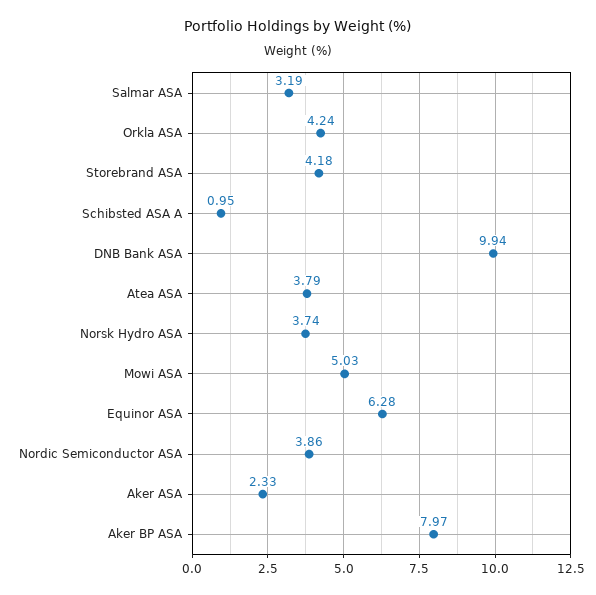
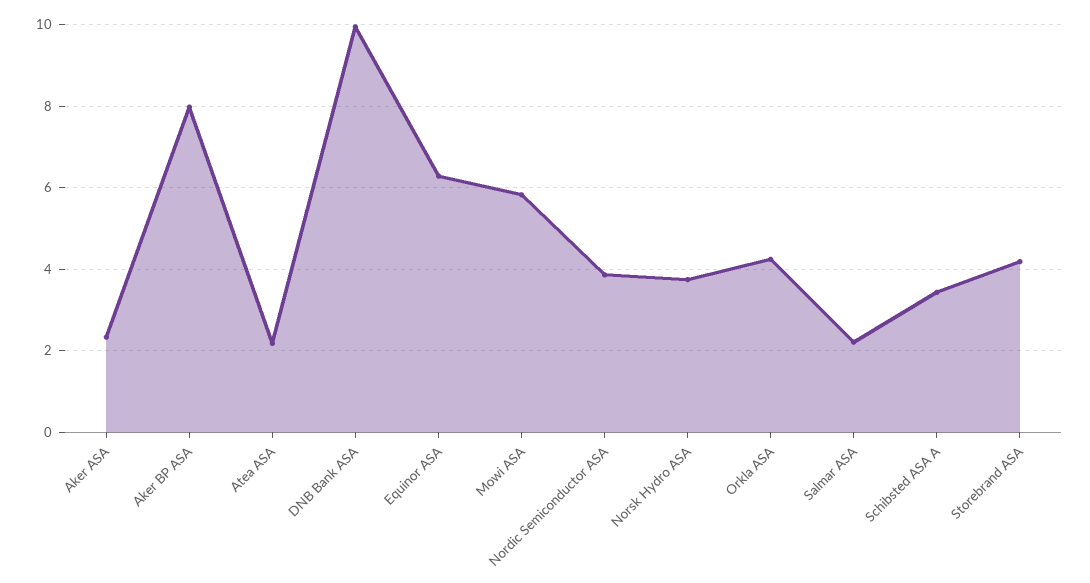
Salmar ASA: 3.19 -> 2.2
Schibsted ASA A: 0.95 -> 3.4
Atea ASA: 3.79 -> 2.2
Mowi ASA: 5.03 -> 5.8

